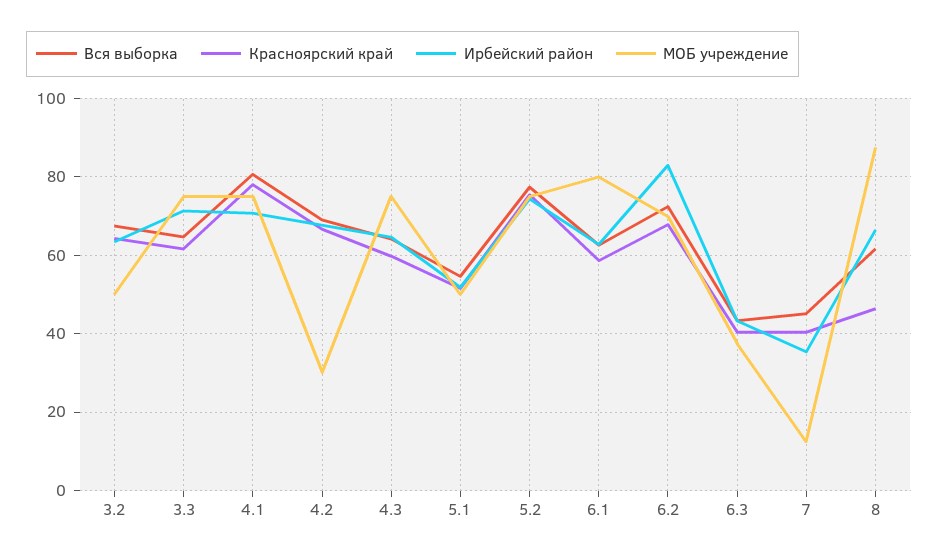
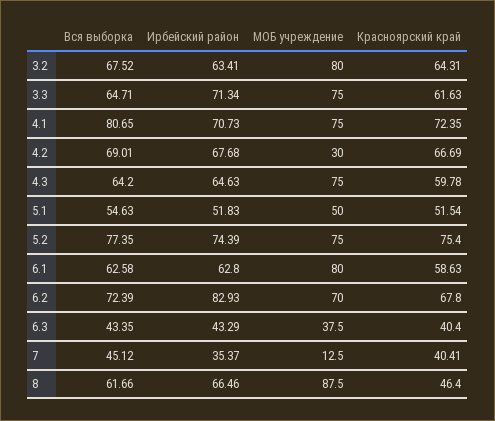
МОБ учреждение, 3.2: 50 -> 80
Красноярский край, 4.1: 78 -> 72.35

